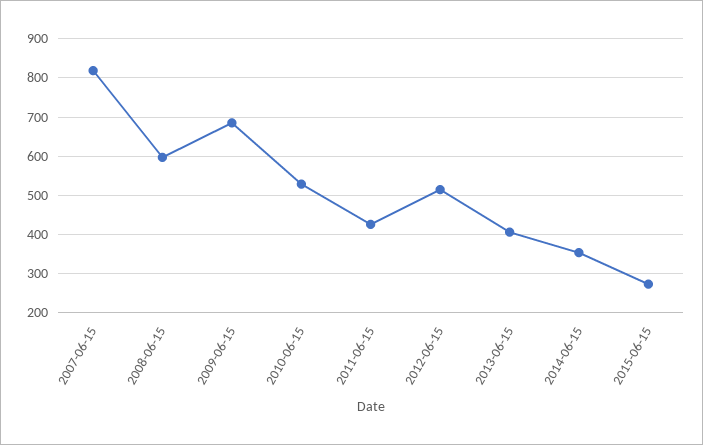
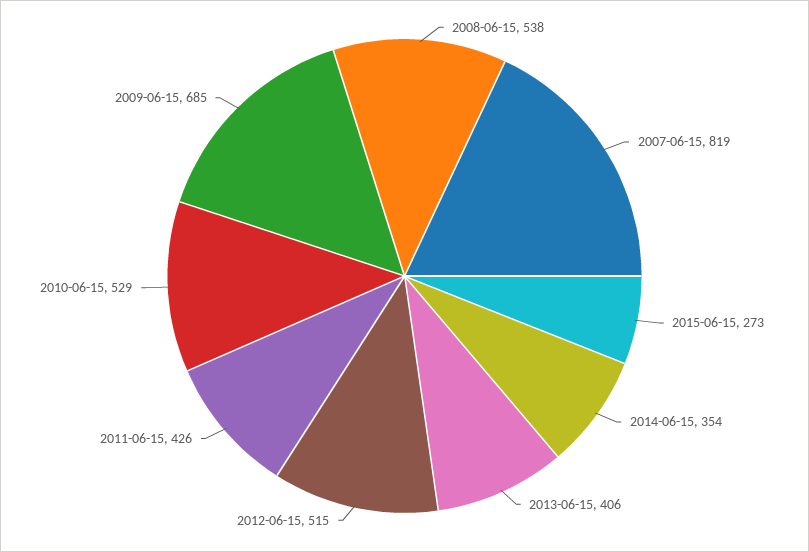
2008-06-15: 600 -> 538

